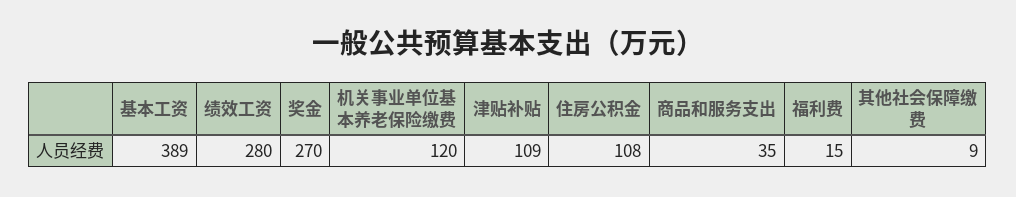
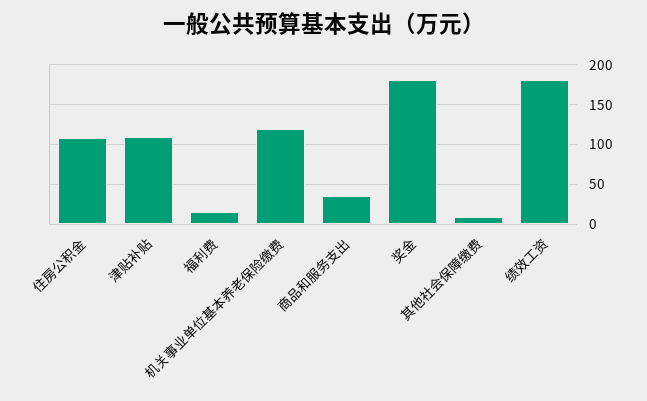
基本工资: 389 -> none
绩效工资: 280 -> 180
奖金: 270 -> 180

